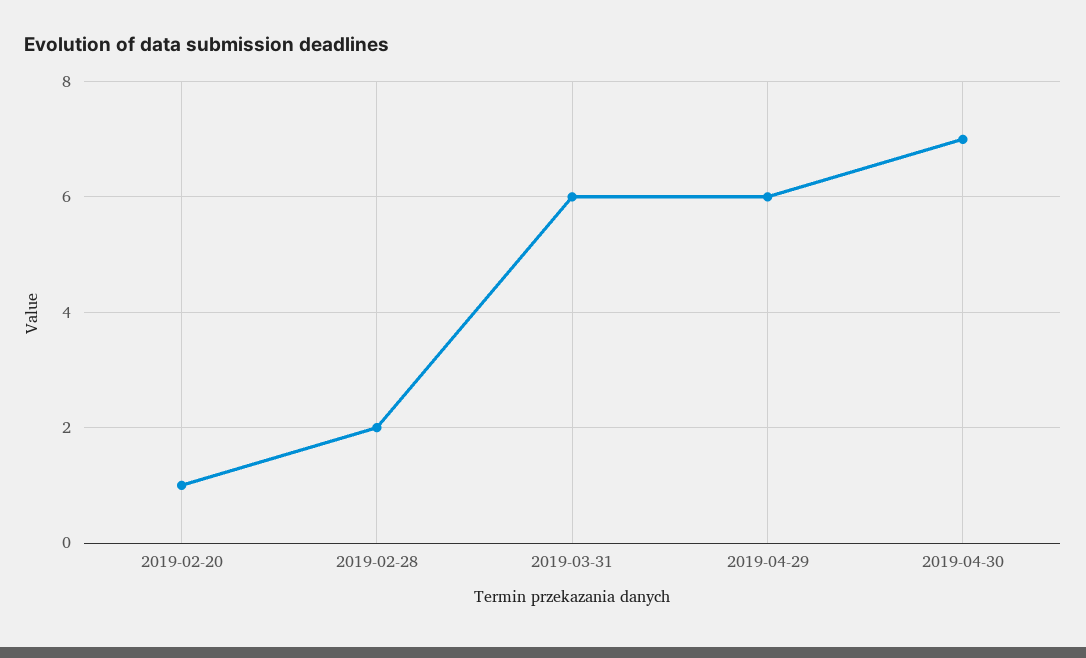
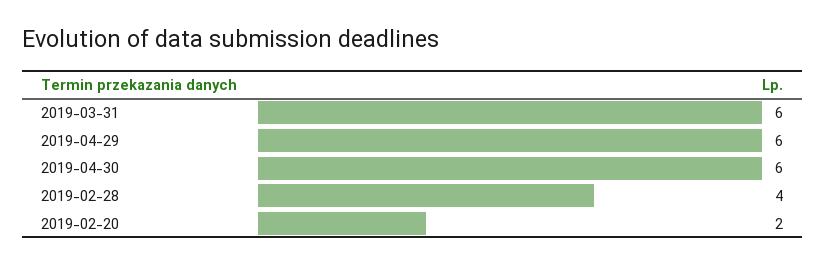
2019-02-20: 1 -> 2
2019-02-28: 2 -> 4
2019-04-30: 7 -> 6

